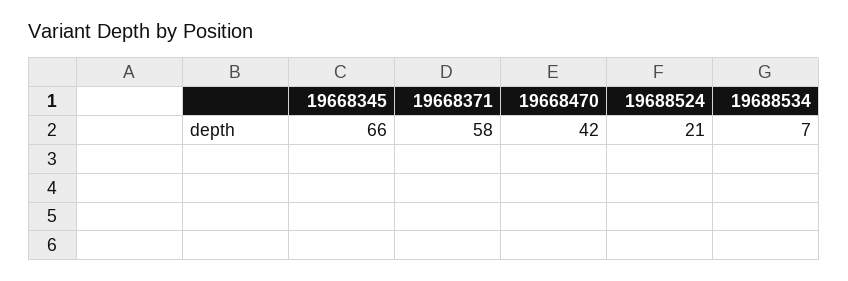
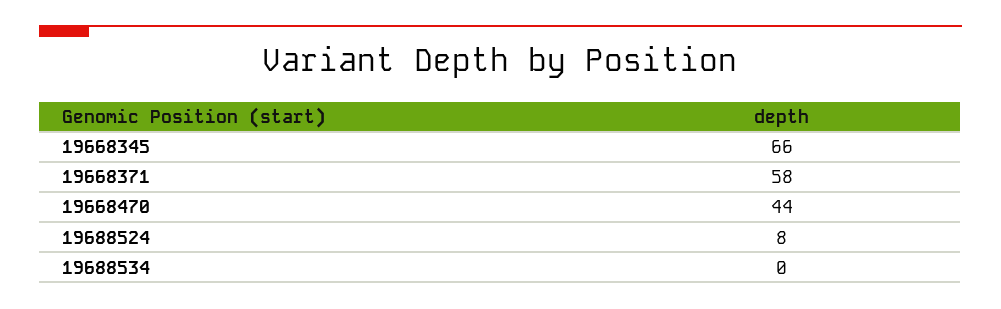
19668470: 42 -> 44
19688524: 21 -> 8
19688534: 7 -> 0

